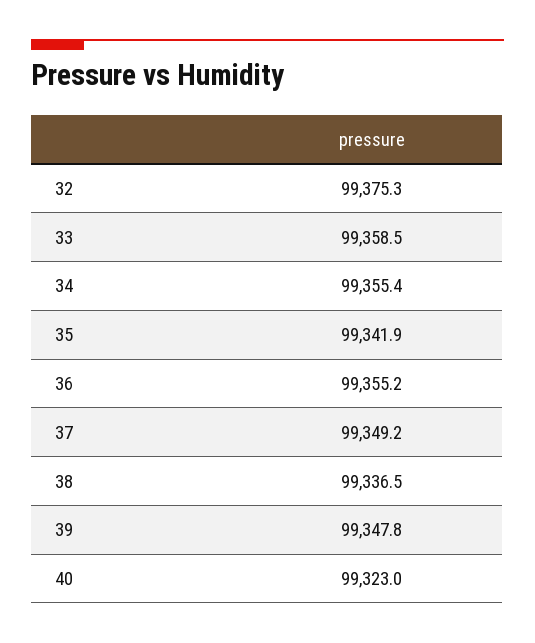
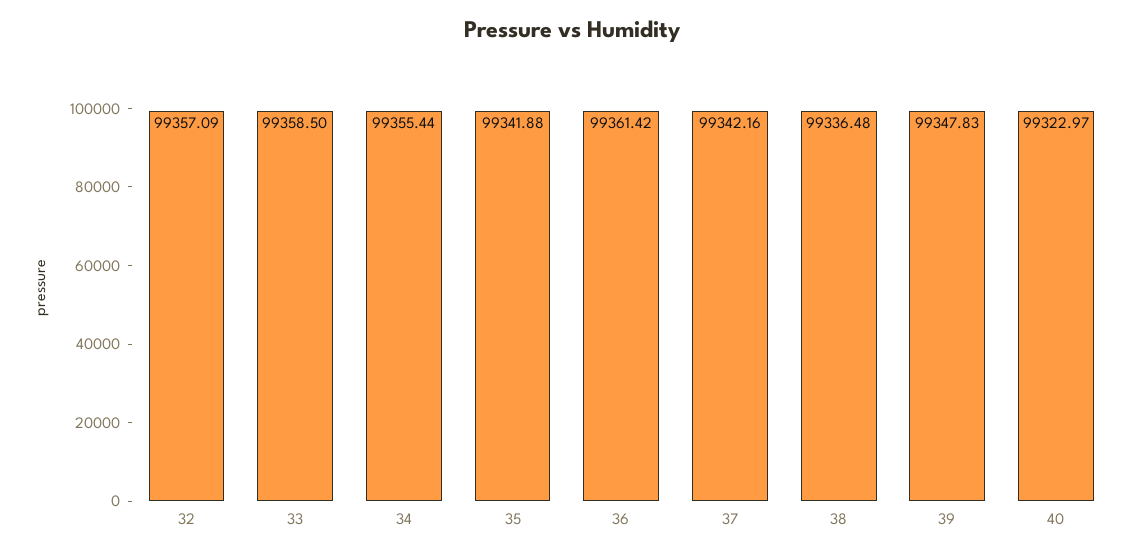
32: 99375.3 -> 99357.09
36: 99355.2 -> 99361.42
37: 99349.2 -> 99342.16

